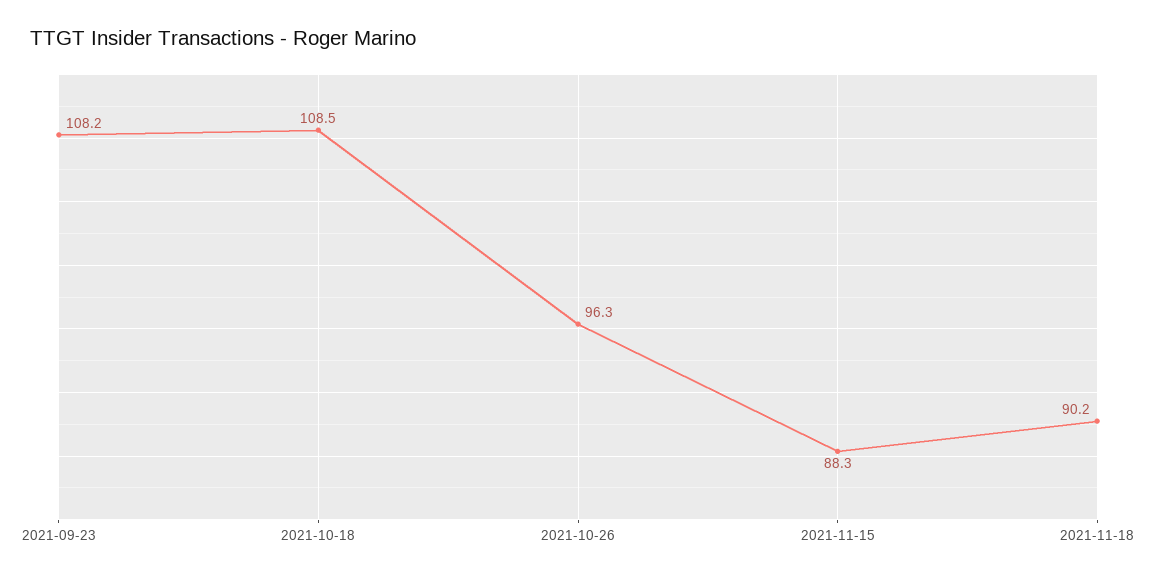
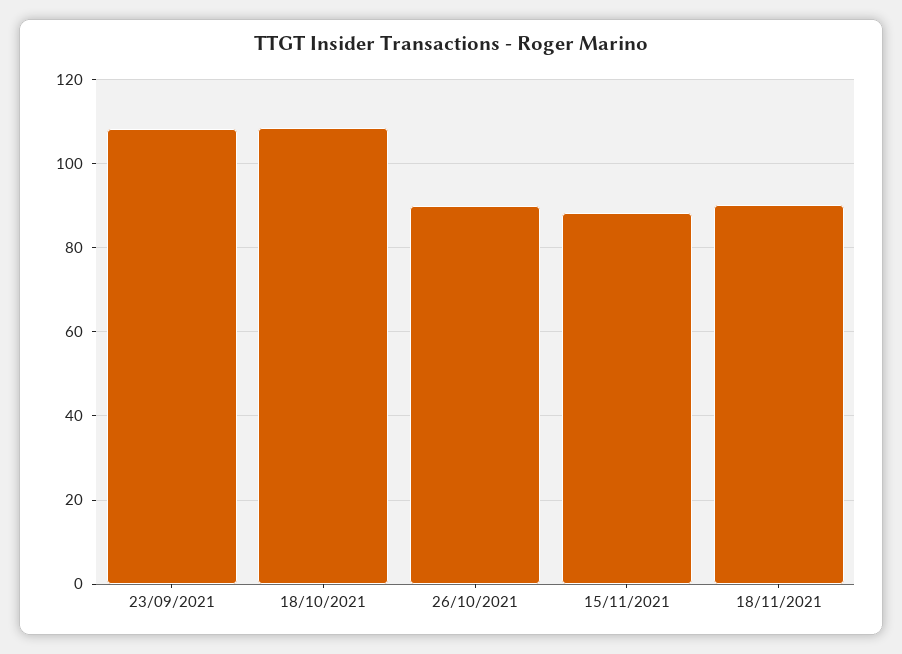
2021-10-26: 96.3 -> 90

